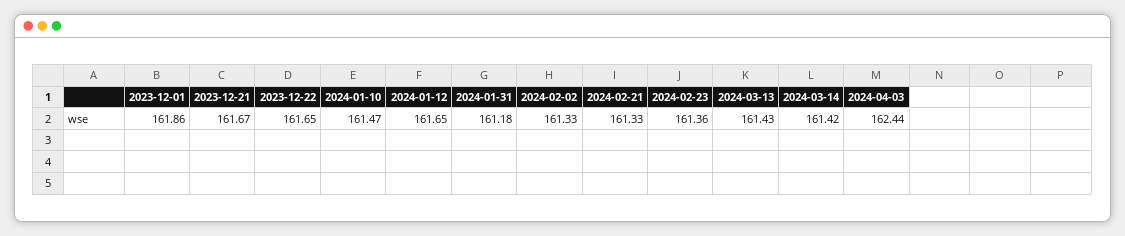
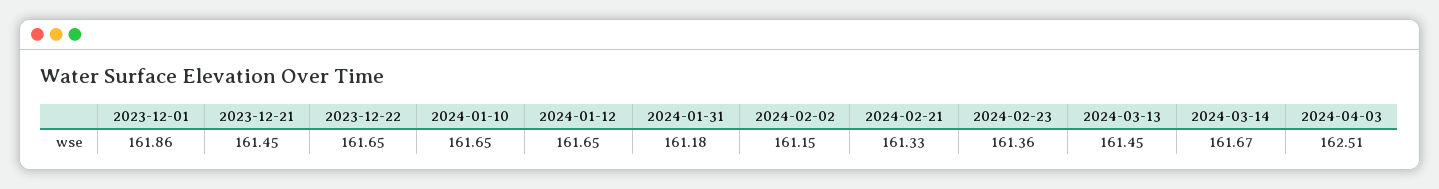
2023-12-21: 161.67 -> 161.45
2024-01-10: 161.47 -> 161.65
2024-02-02: 161.33 -> 161.15
2024-03-13: 161.43 -> 161.45
2024-03-14: 161.42 -> 161.67
2024-04-03: 162.44 -> 162.51

